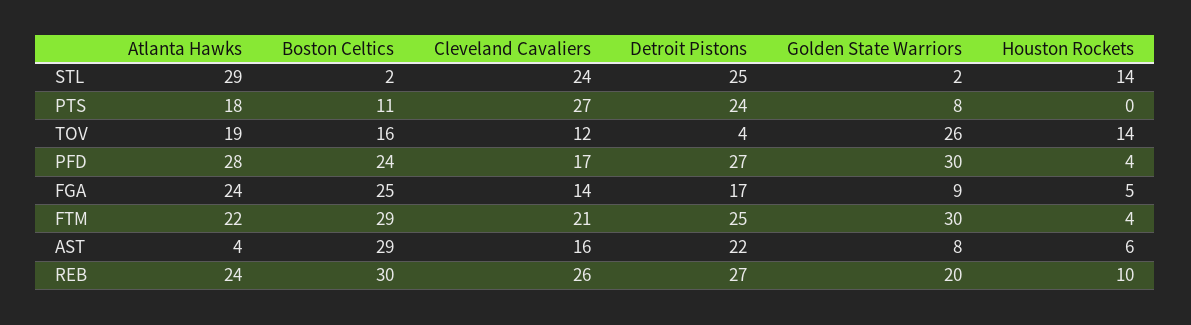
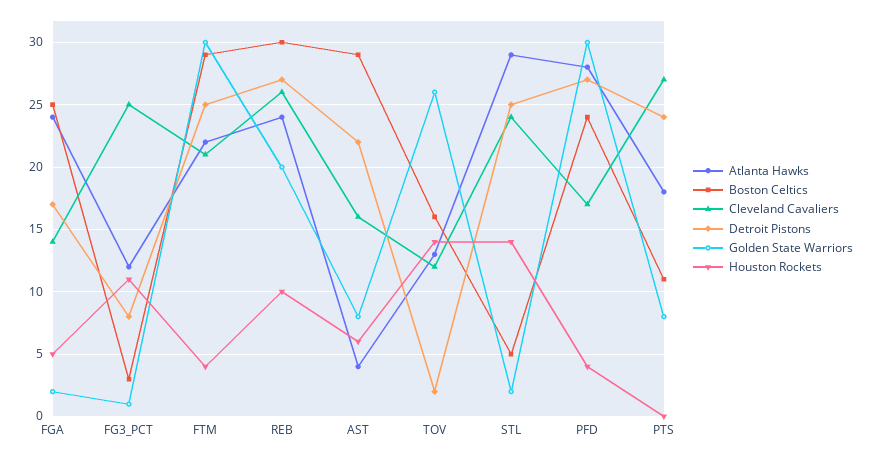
Boston Celtics, STL: 2 -> 5
Atlanta Hawks, TOV: 19 -> 13
Detroit Pistons, TOV: 4 -> 2
Golden State Warriors, FGA: 9 -> 2
Atlanta Hawks, FG3_PCT: none -> 12
Boston Celtics, FG3_PCT: none -> 3
Cleveland Cavaliers, FG3_PCT: none -> 25
Detroit Pistons, FG3_PCT: none -> 8
Golden State Warriors, FG3_PCT: none -> 1
Houston Rockets, FG3_PCT: none -> 11

